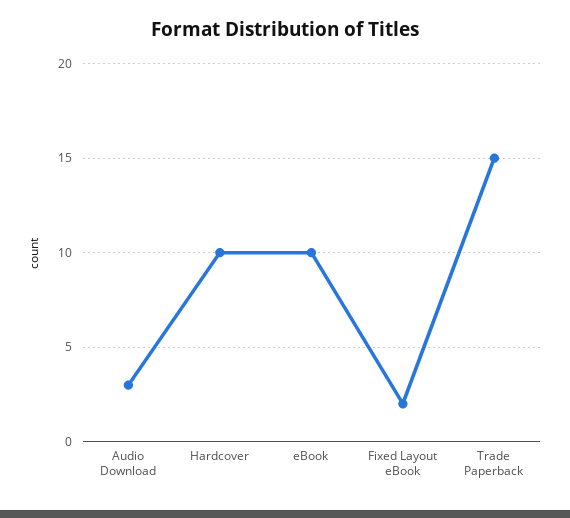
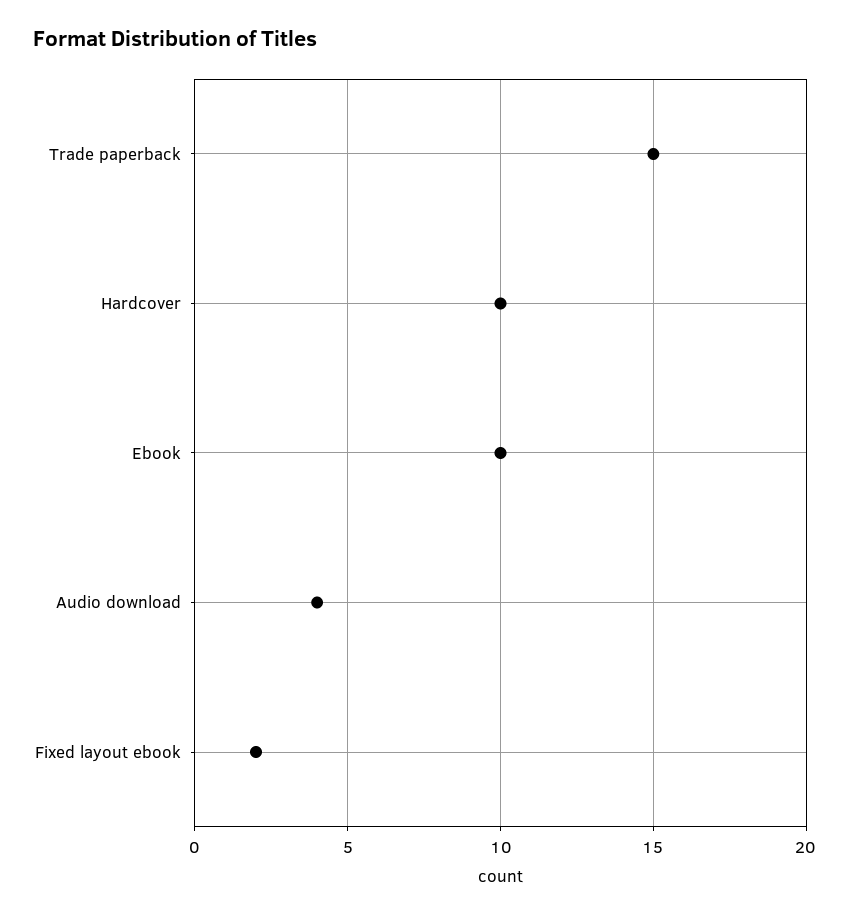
Audio Download: 3 -> 4

